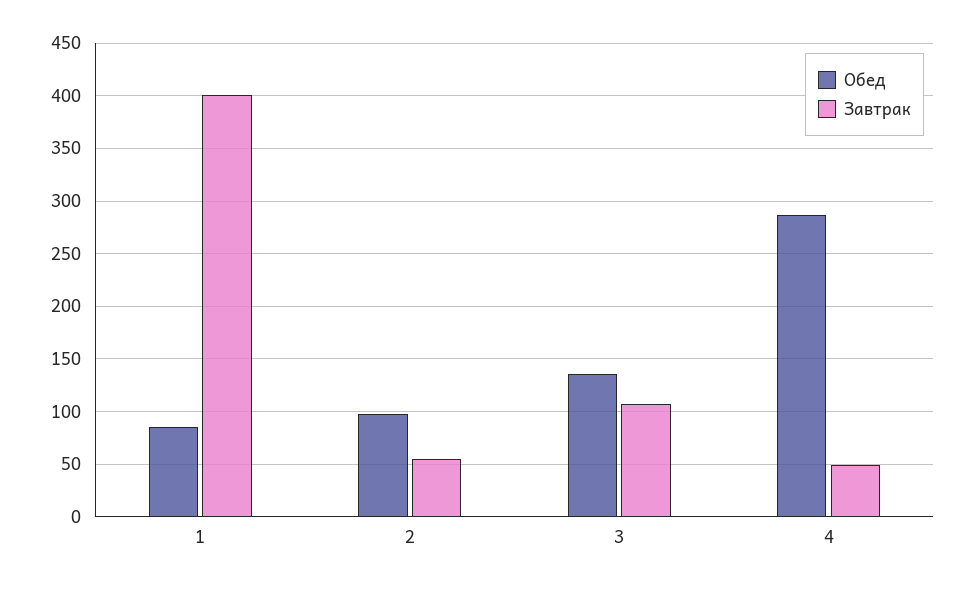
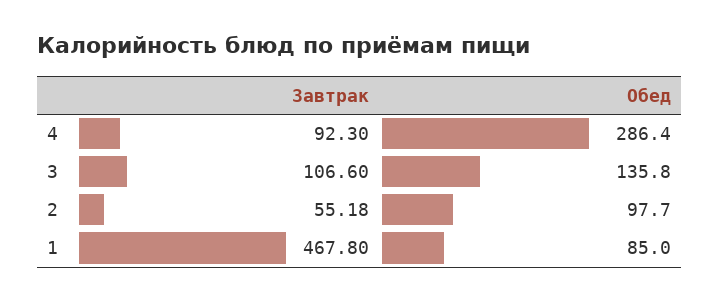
Завтрак, 1: 400 -> 467.8
Завтрак, 4: 50 -> 92.3

